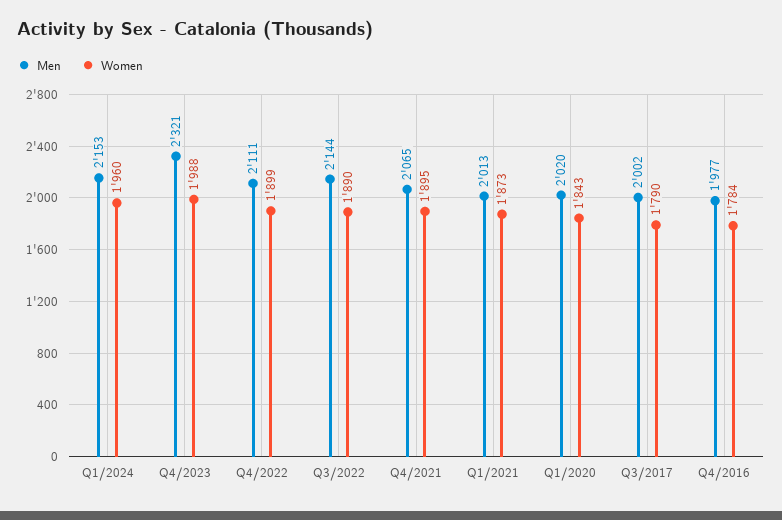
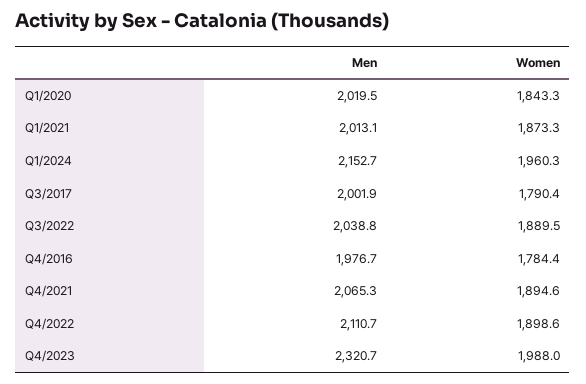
Men, Q3/2022: 2144 -> 2038.8

